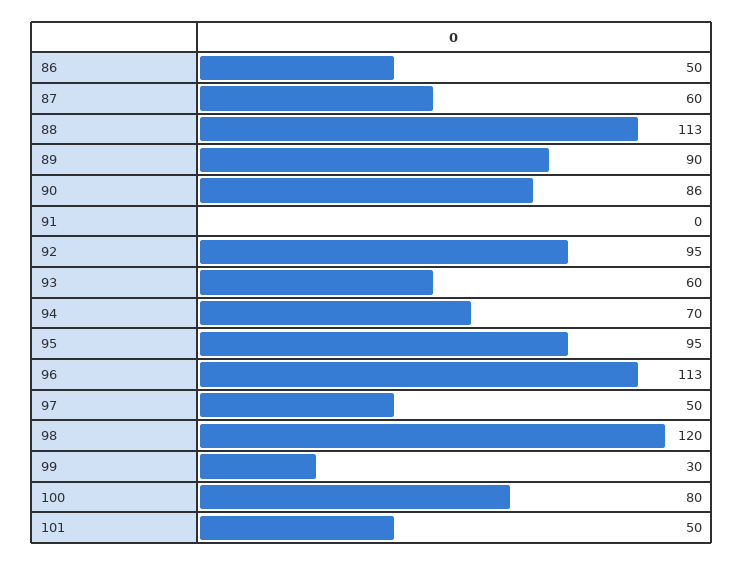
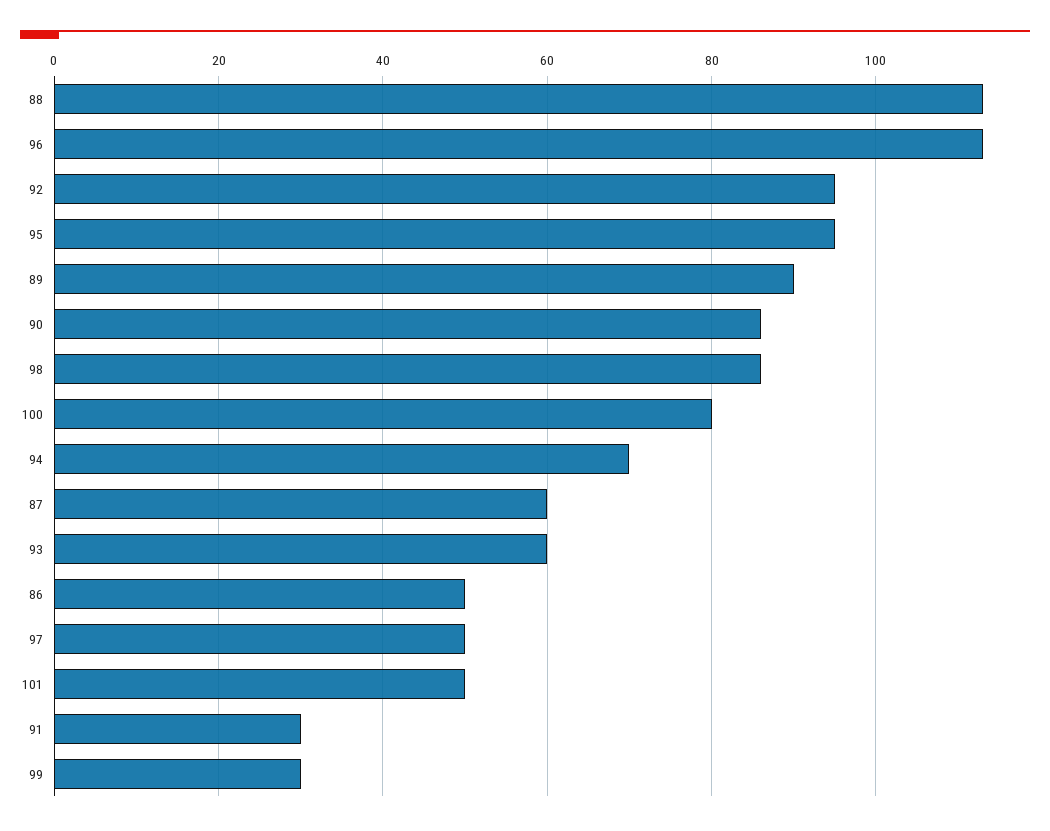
91: 0 -> 30
98: 120 -> 85

